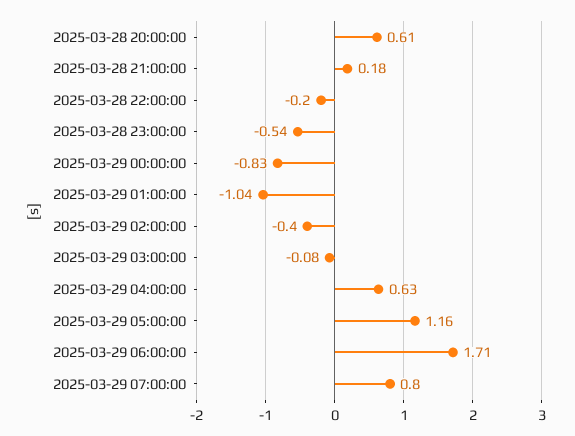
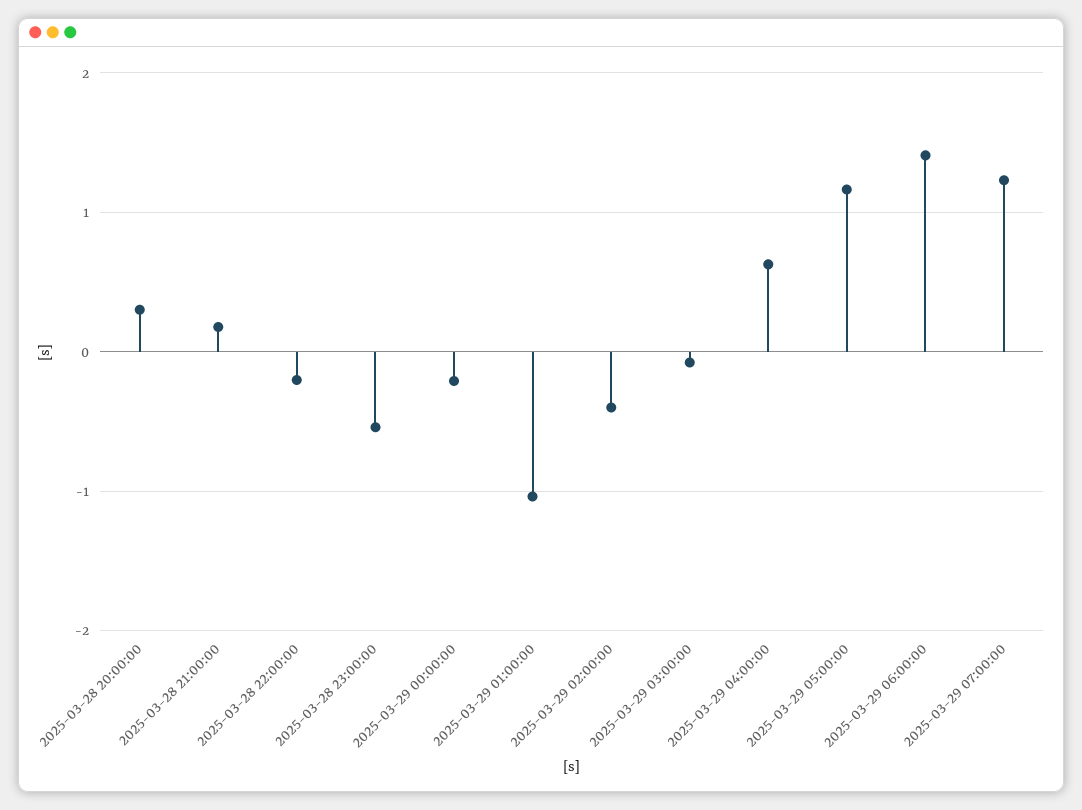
2025-03-28 20:00:00: 0.61 -> 0.3
2025-03-29 00:00:00: -0.83 -> -0.2
2025-03-29 06:00:00: 1.71 -> 1.4
2025-03-29 07:00:00: 0.8 -> 1.2

